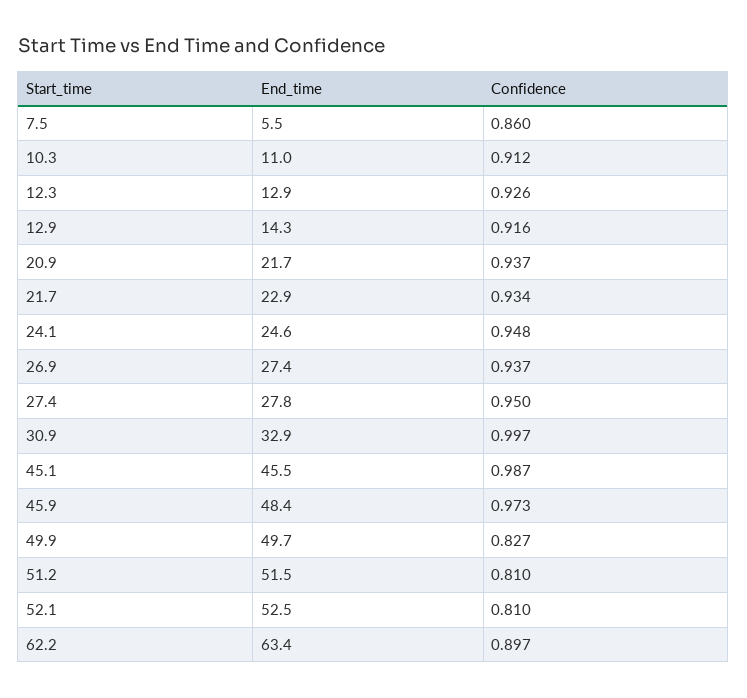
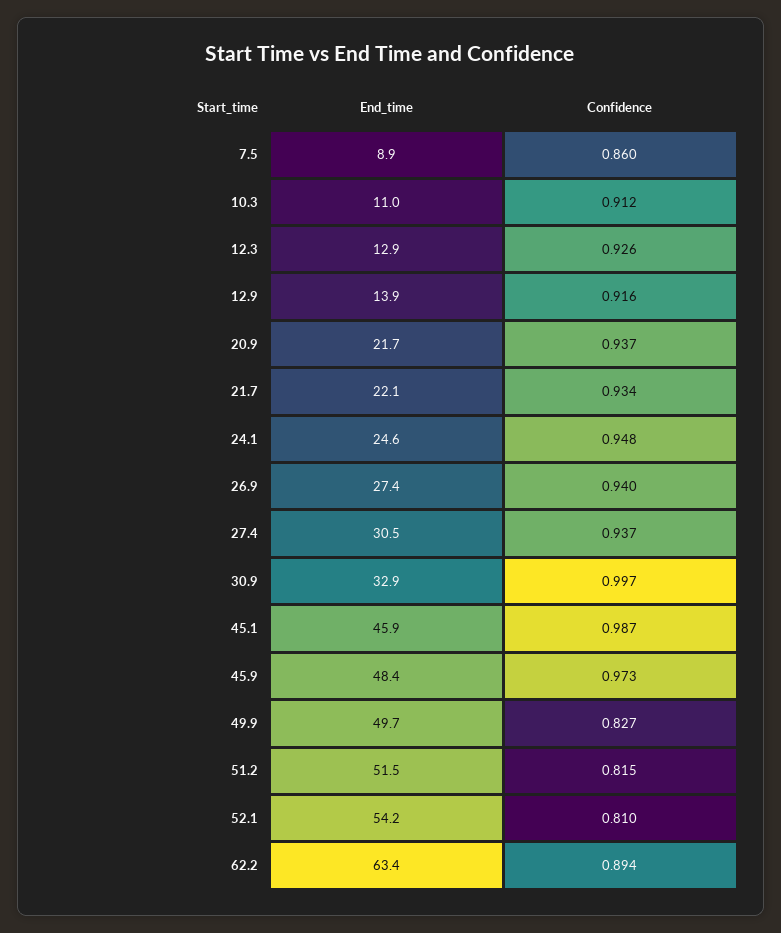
End_time, 7.5: 5.5 -> 8.9
End_time, 12.9: 14.3 -> 13.9
End_time, 21.7: 22.9 -> 22.1
Confidence, 26.9: 0.937 -> 0.94
End_time, 27.4: 27.8 -> 30.5
Confidence, 27.4: 0.95 -> 0.937
End_time, 45.1: 45.5 -> 45.9
Confidence, 51.2: 0.81 -> 0.815
End_time, 52.1: 52.5 -> 54.2
Confidence, 62.2: 0.897 -> 0.894

